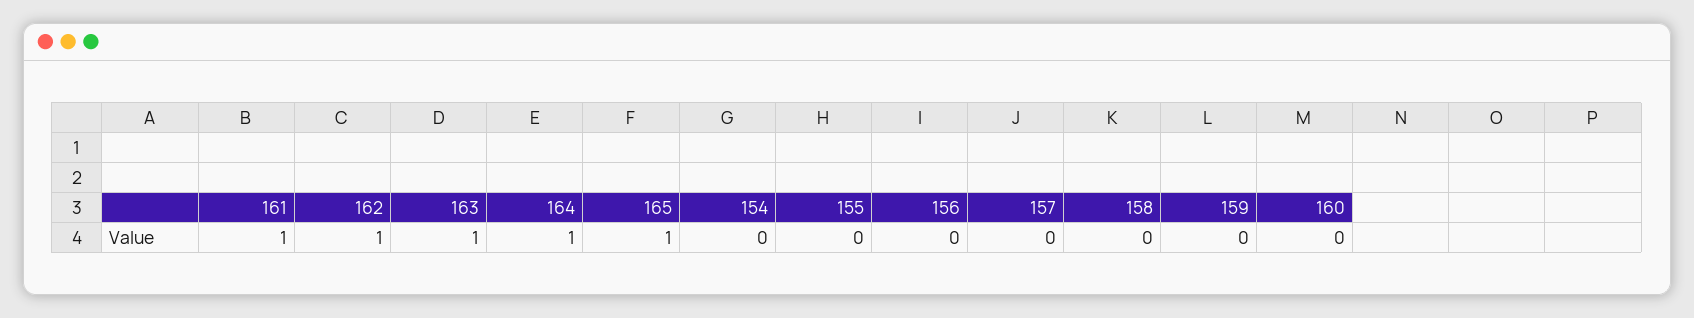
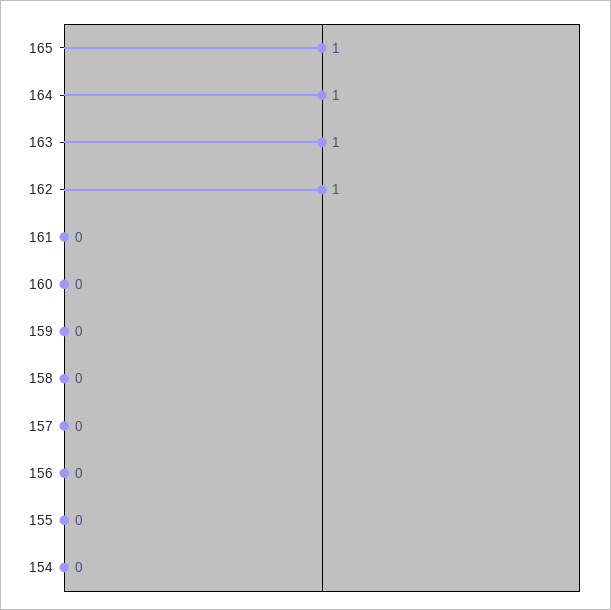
161: 1 -> 0

